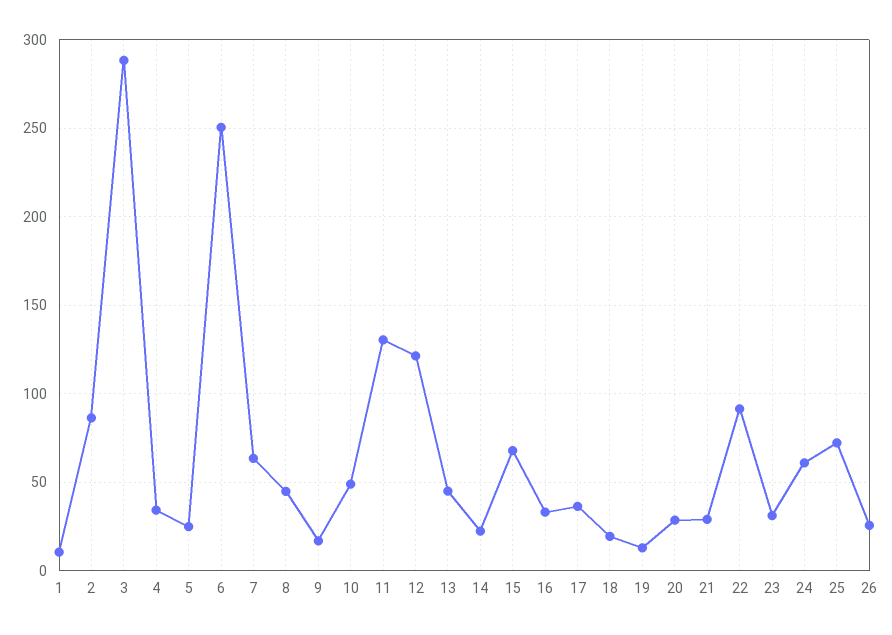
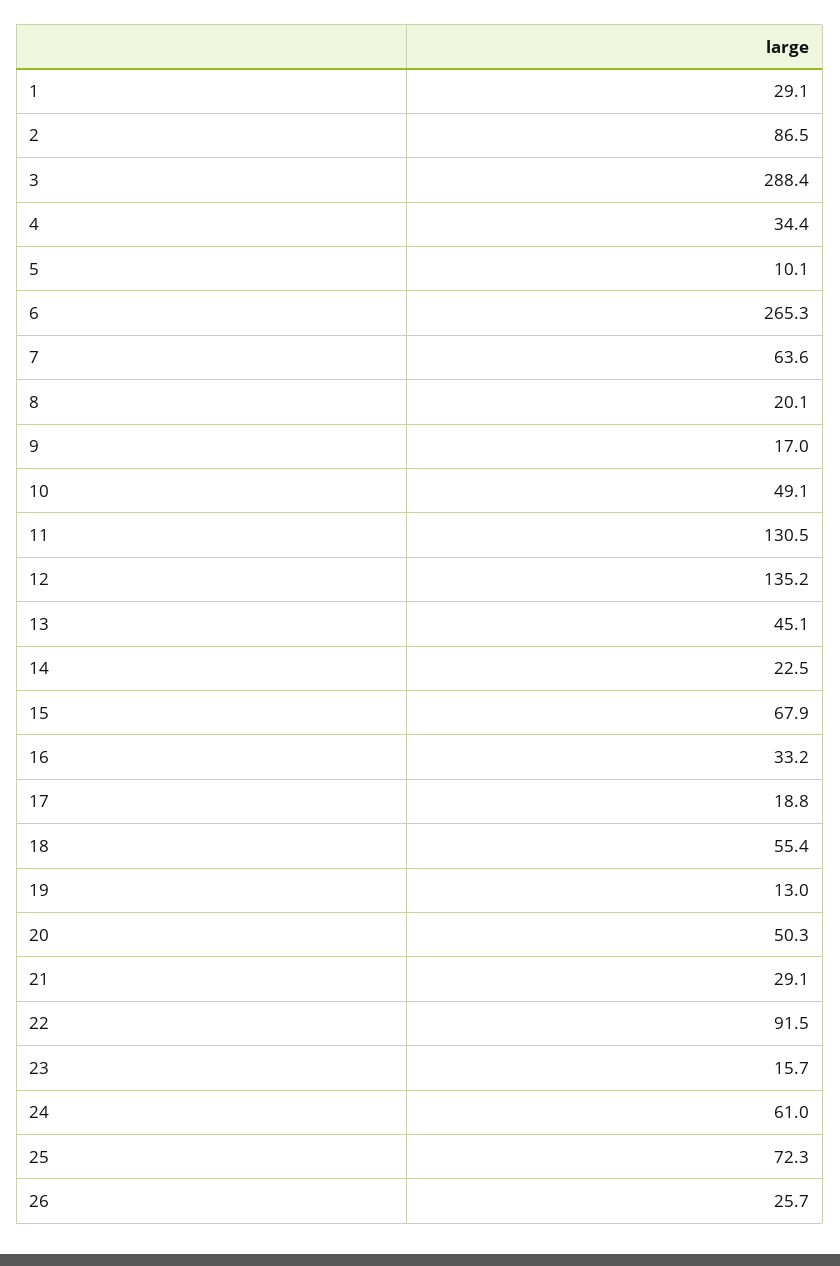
1: 10 -> 29.1
5: 25 -> 10.1
6: 250 -> 265.3
8: 45 -> 20.1
12: 120 -> 135.2
17: 35 -> 18.8
18: 20 -> 55.4
20: 30 -> 50.3
23: 30 -> 15.7

